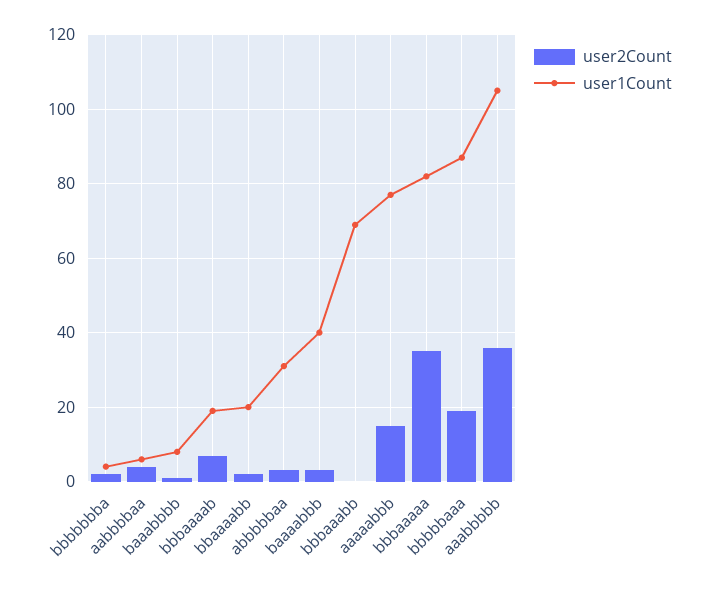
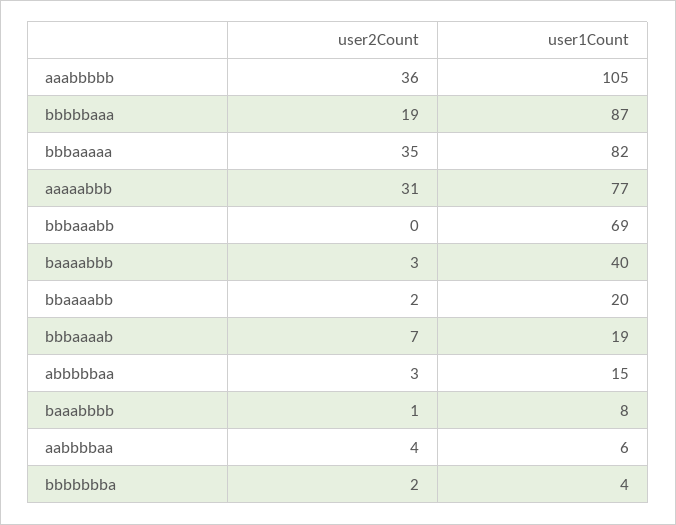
user1Count, abbbbbaa: 30 -> 15
user2Count, aaaaabbb: 15 -> 31

